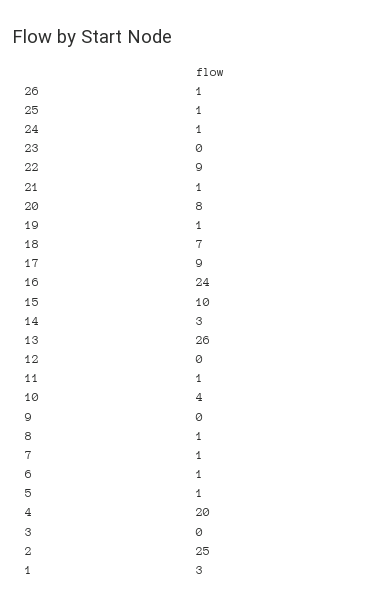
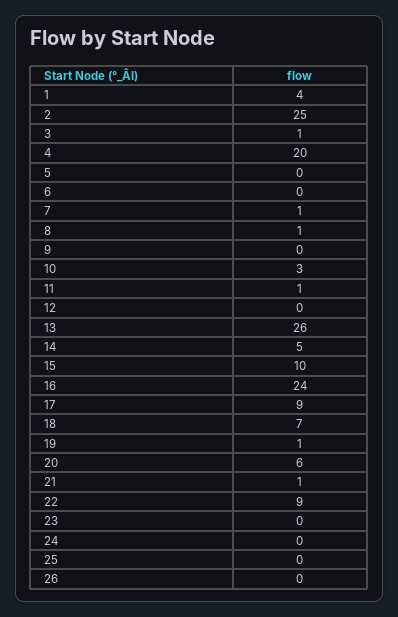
26: 1 -> 0
25: 1 -> 0
24: 1 -> 0
20: 8 -> 6
14: 3 -> 5
10: 4 -> 3
6: 1 -> 0
5: 1 -> 0
3: 0 -> 1
1: 3 -> 4

